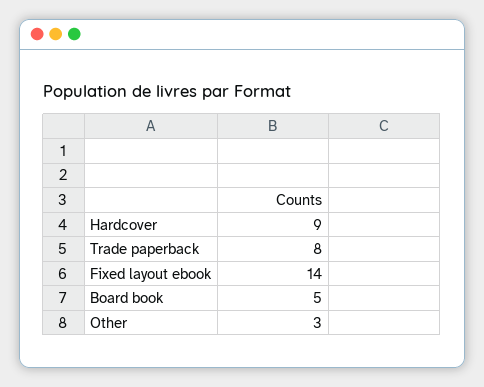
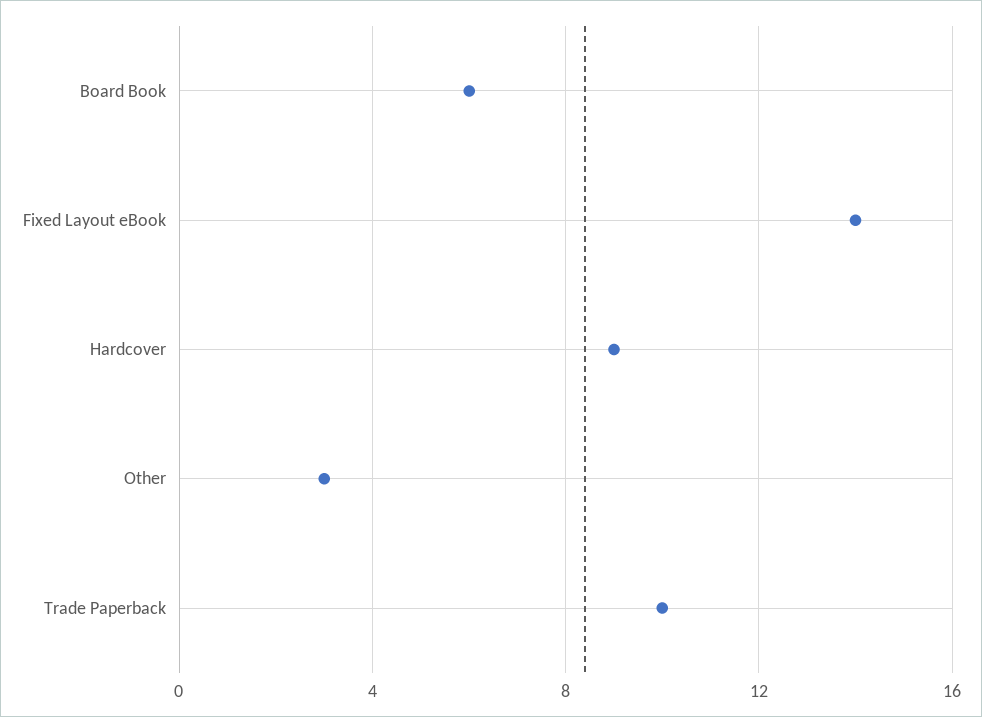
Trade paperback: 8 -> 10
Board book: 5 -> 6

